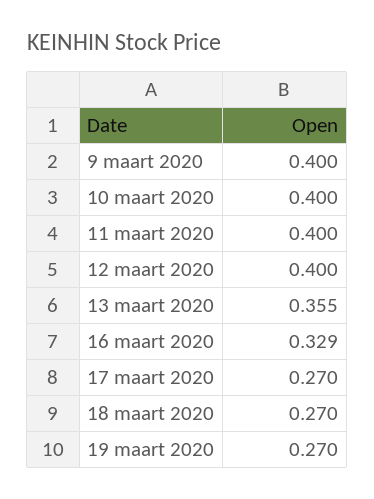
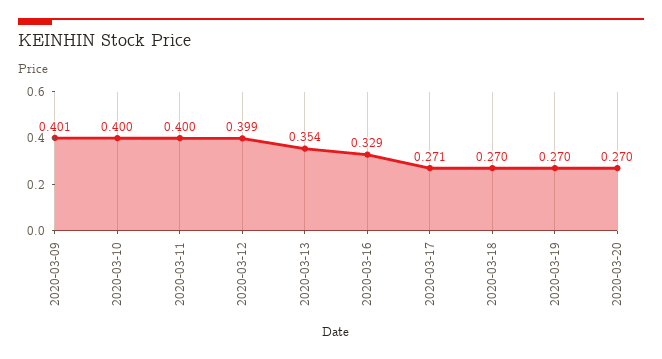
9 maart 2020: 0.4 -> 0.401
12 maart 2020: 0.4 -> 0.399
13 maart 2020: 0.355 -> 0.354
17 maart 2020: 0.27 -> 0.271
2020-03-20: none -> 0.27

